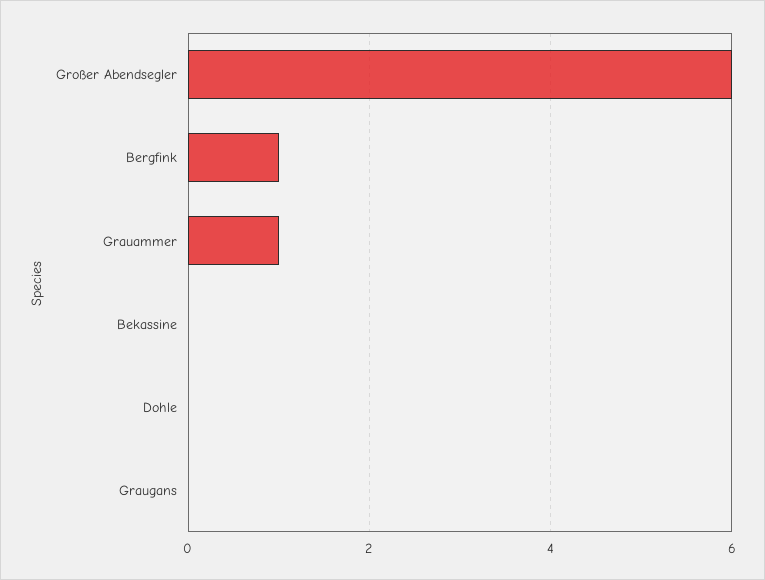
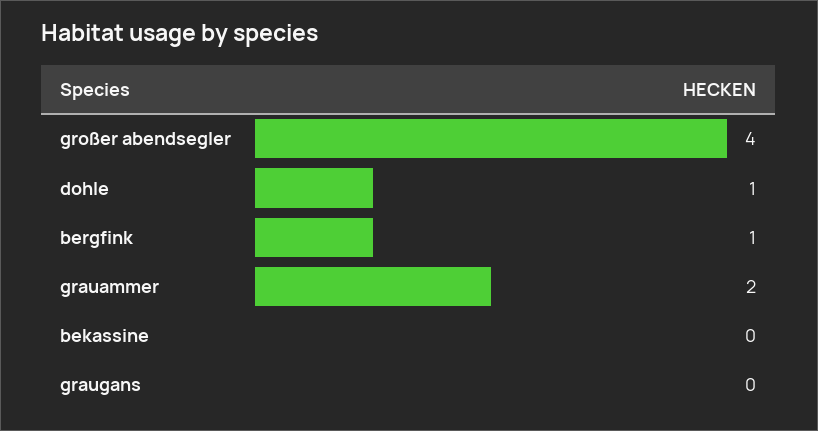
Großer Abendsegler: 6 -> 4
Grauammer: 1 -> 2
Dohle: 0 -> 1

